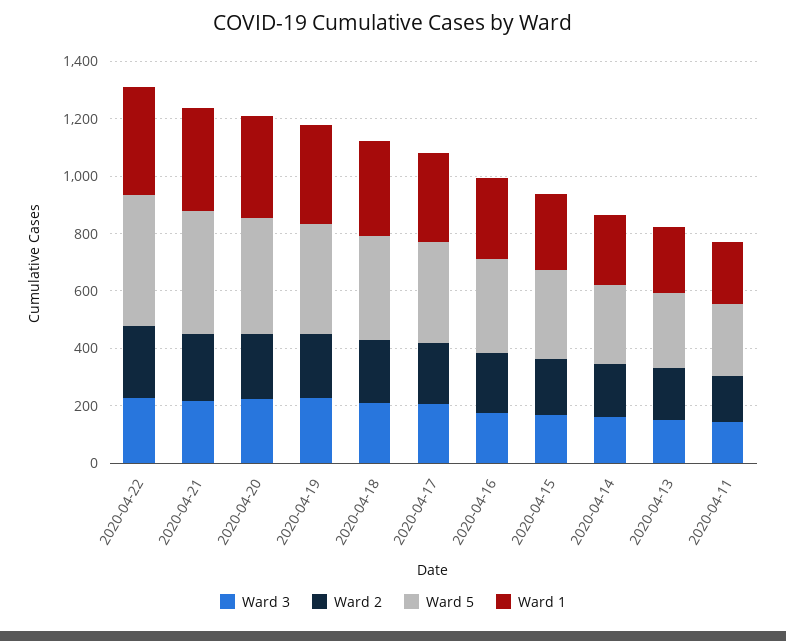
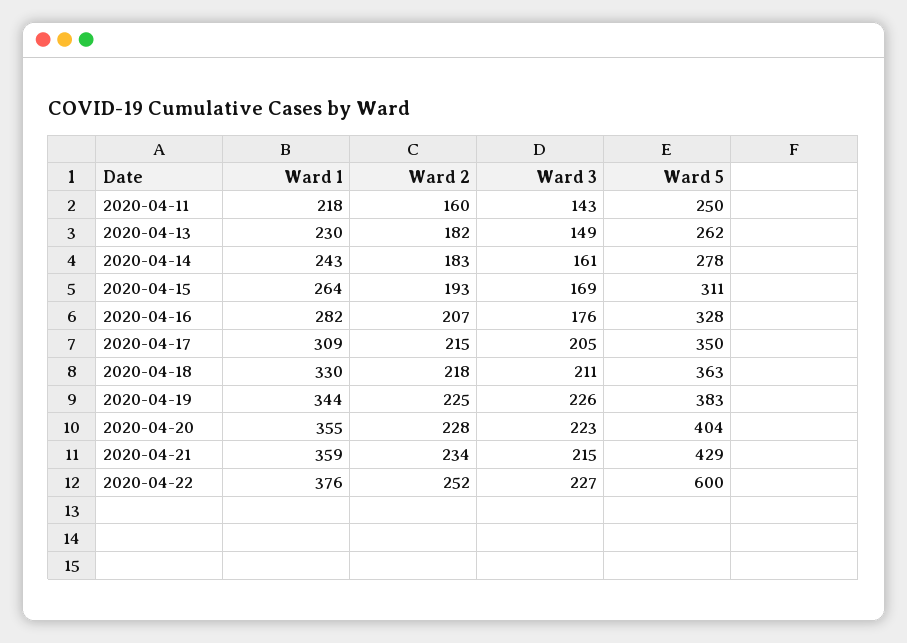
Ward 5, 2020-04-22: 450 -> 600

